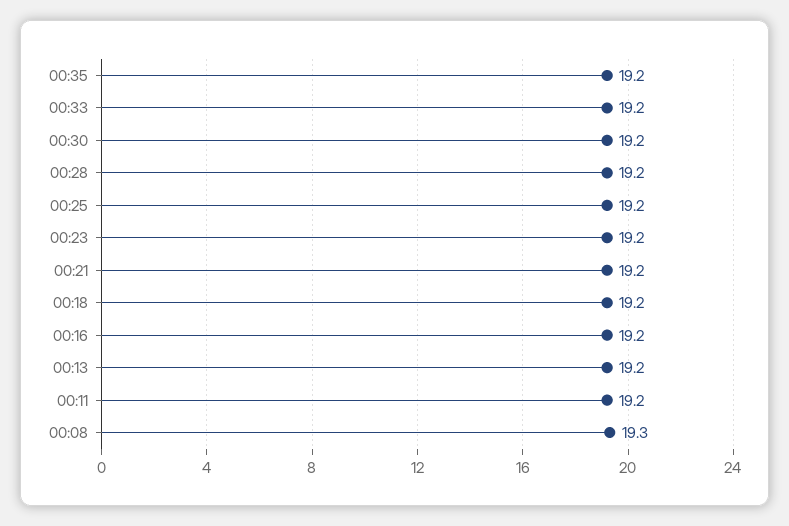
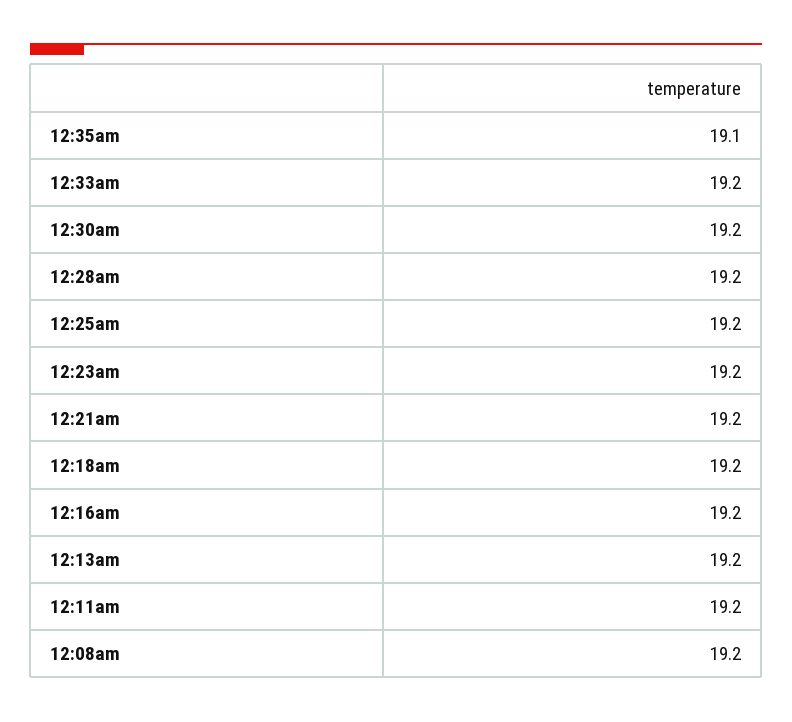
00:35: 19.2 -> 19.1
00:08: 19.3 -> 19.2

